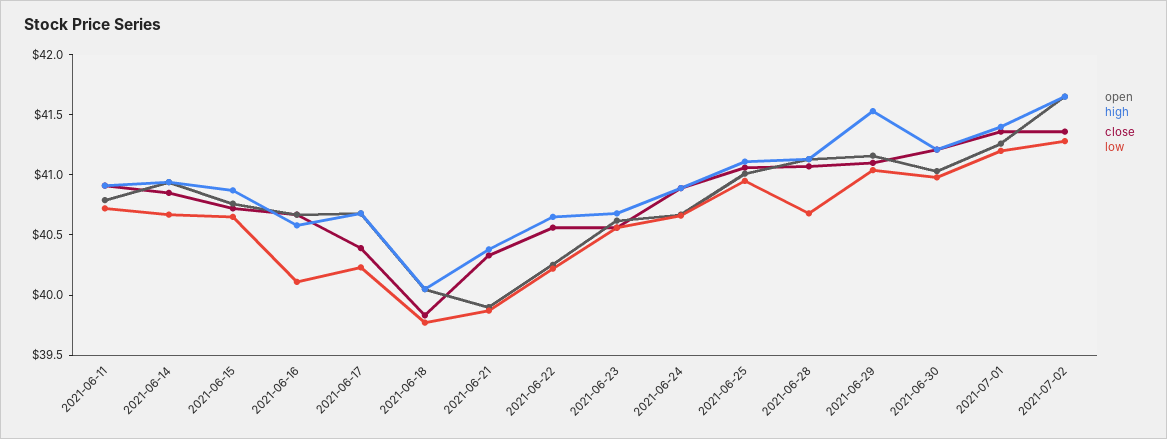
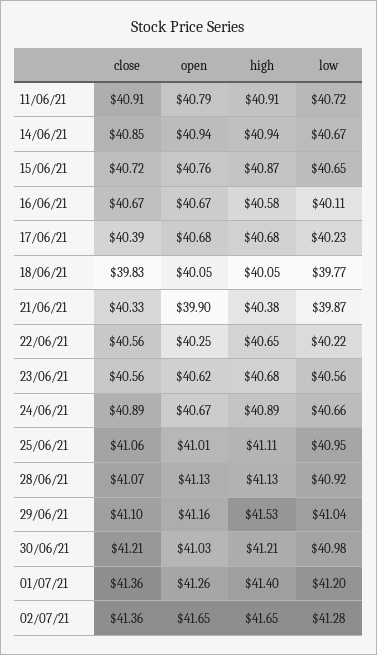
low, 2021-06-28: 40.7 -> 40.92

